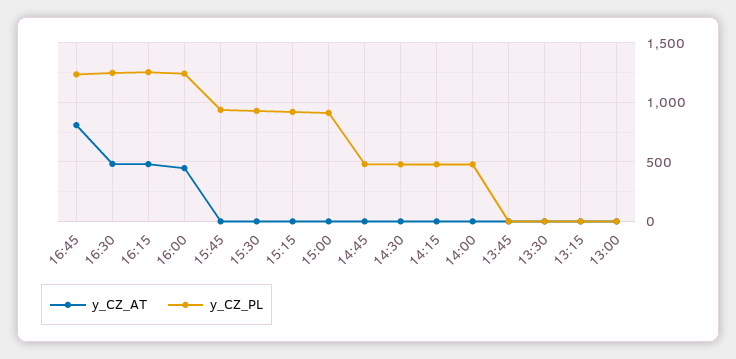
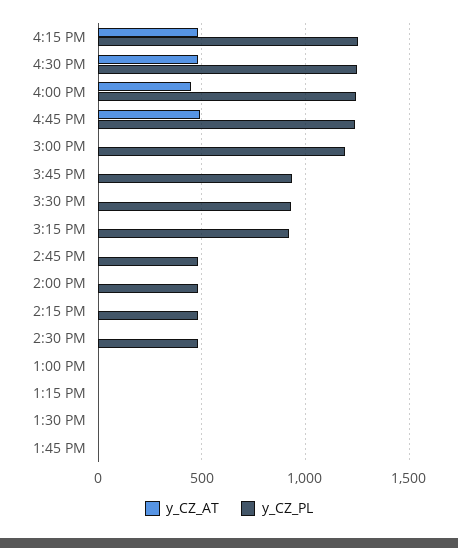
y_CZ_AT, 16:45: 800 -> 500
y_CZ_PL, 15:00: 900 -> 1200

